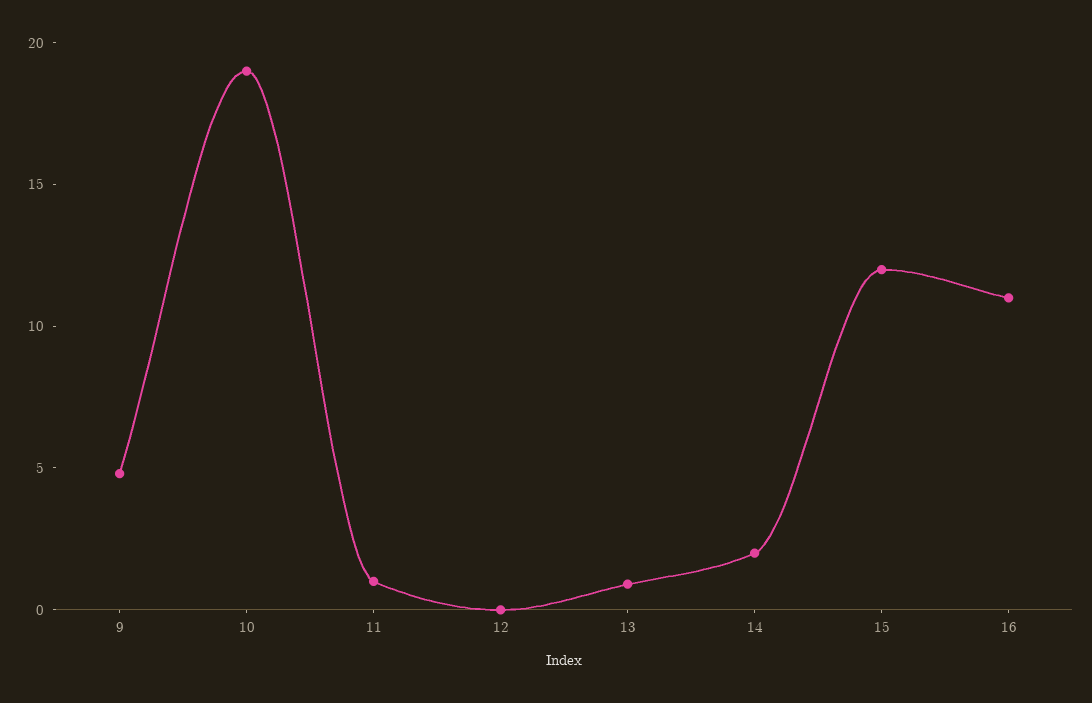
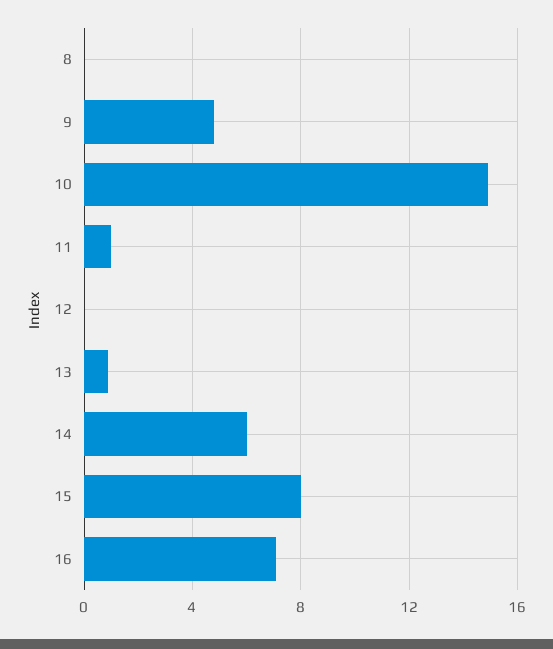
10: 19 -> 15
14: 2 -> 6
15: 12 -> 8
16: 11 -> 7
8: none -> 0

